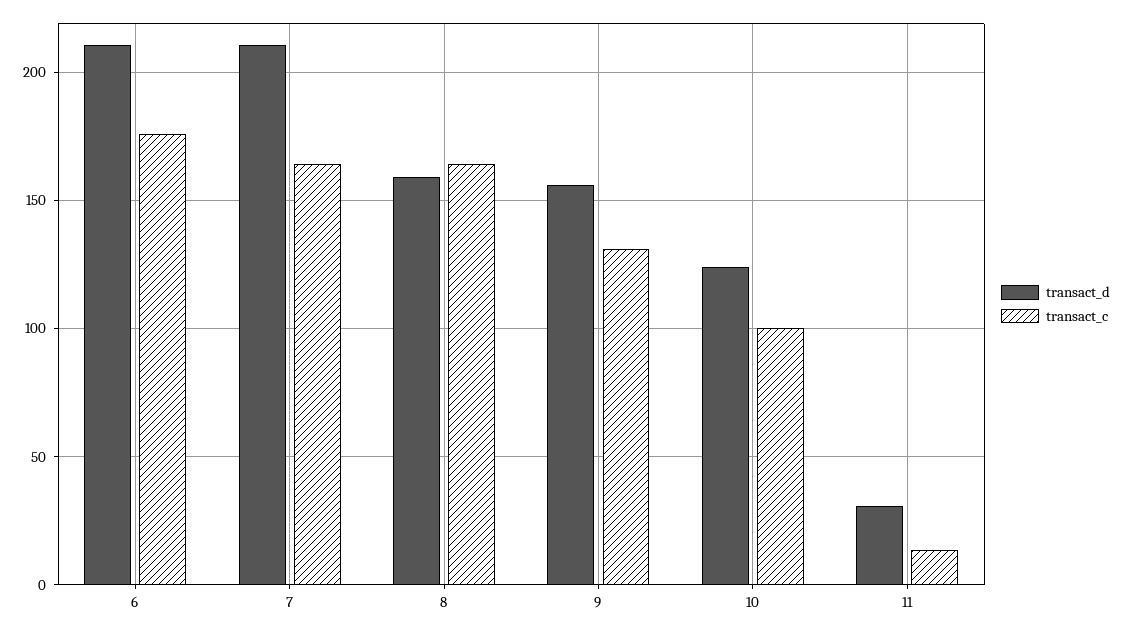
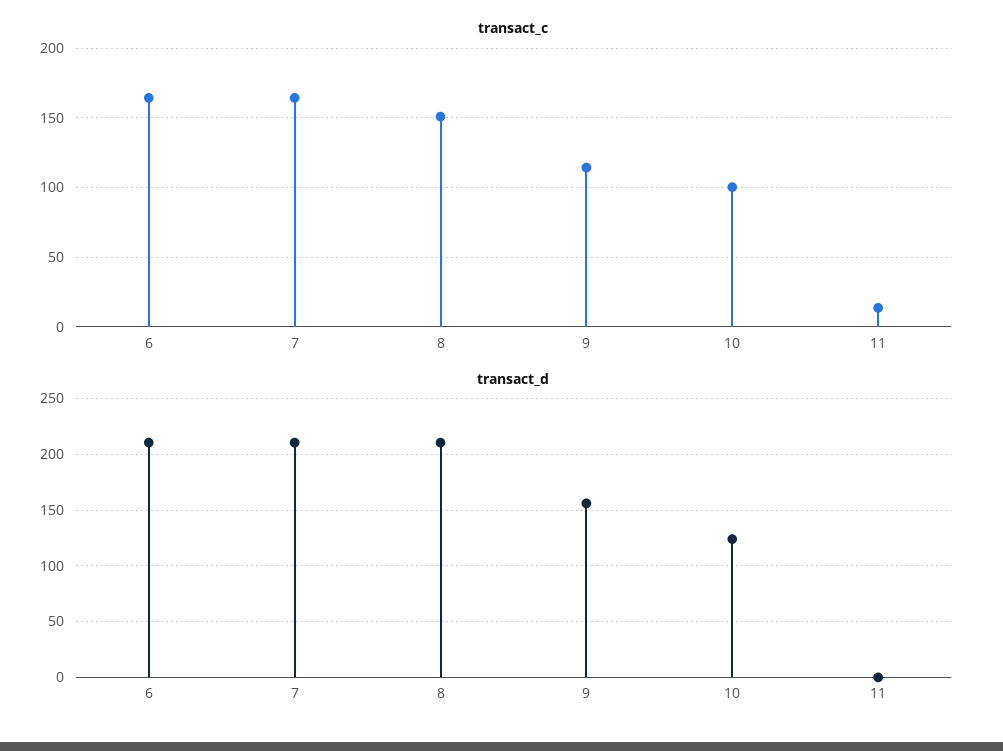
transact_c, 6: 175 -> 165
transact_d, 8: 160 -> 210
transact_c, 8: 165 -> 150
transact_c, 9: 130 -> 115
transact_d, 11: 30 -> 0

